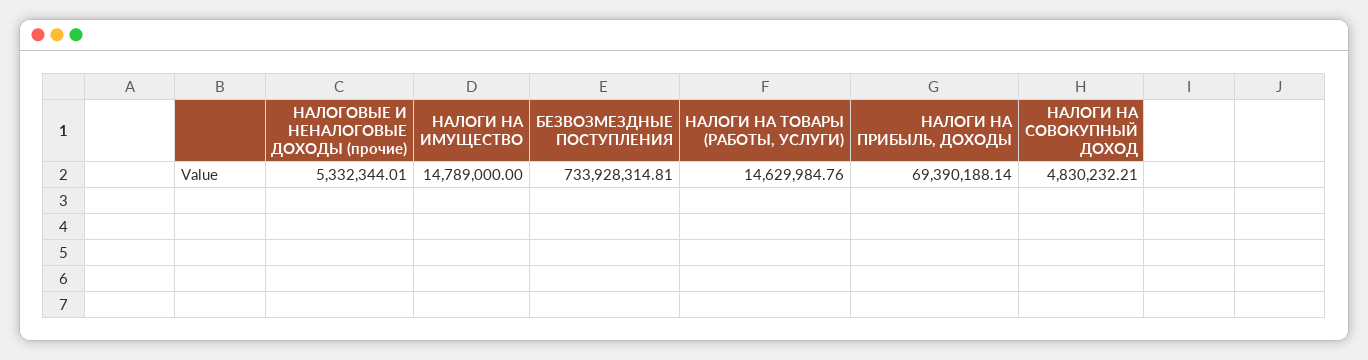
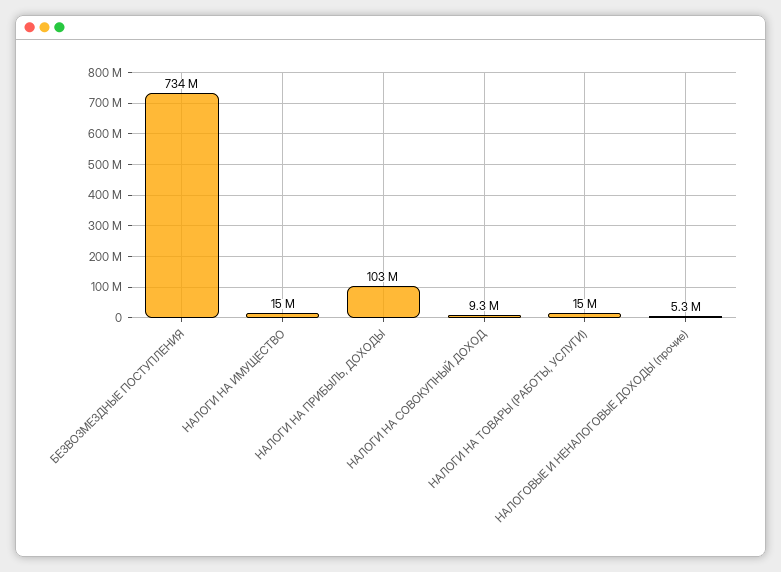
НАЛОГИ НА ПРИБЫЛЬ, ДОХОДЫ: 69390188.14 -> 103000000
НАЛОГИ НА СОВОКУПНЫЙ ДОХОД: 4830232.21 -> 9300000

